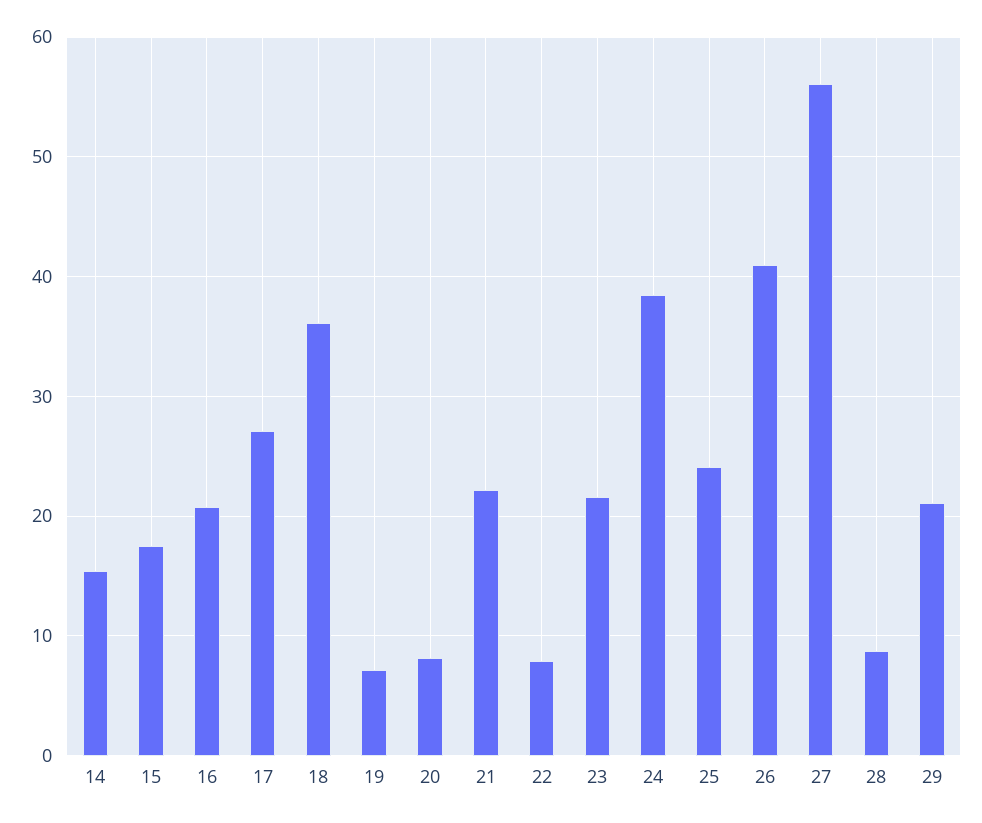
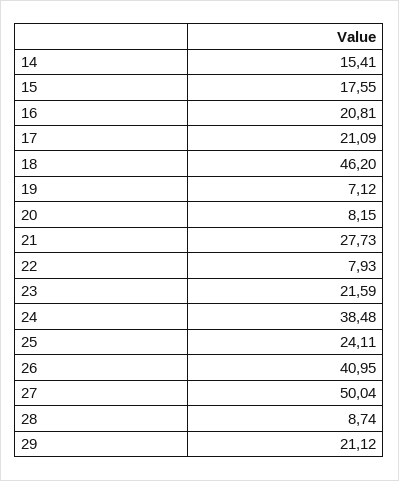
17: 27 -> 21.09
18: 36 -> 46.2
21: 22 -> 27.73
27: 56 -> 50.04

